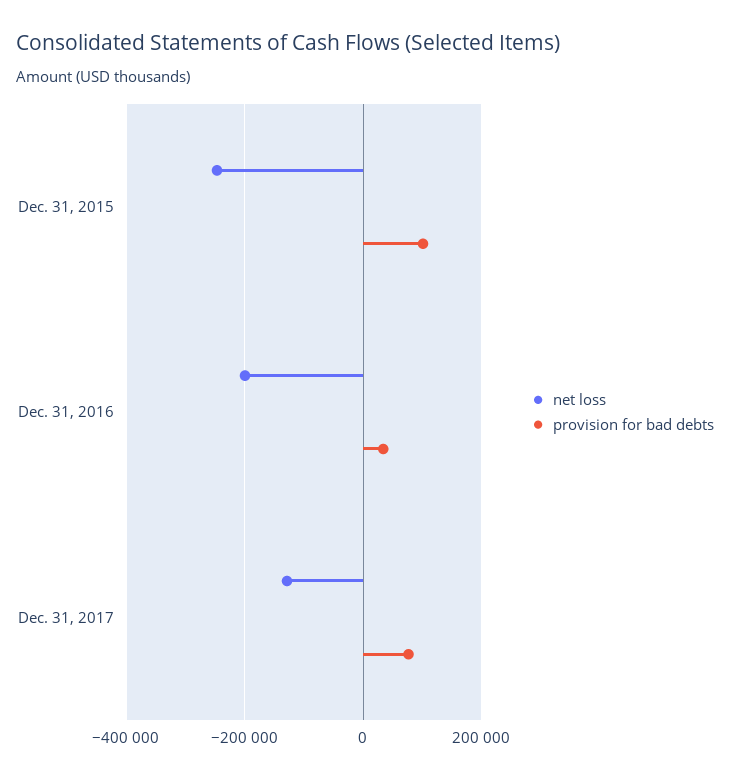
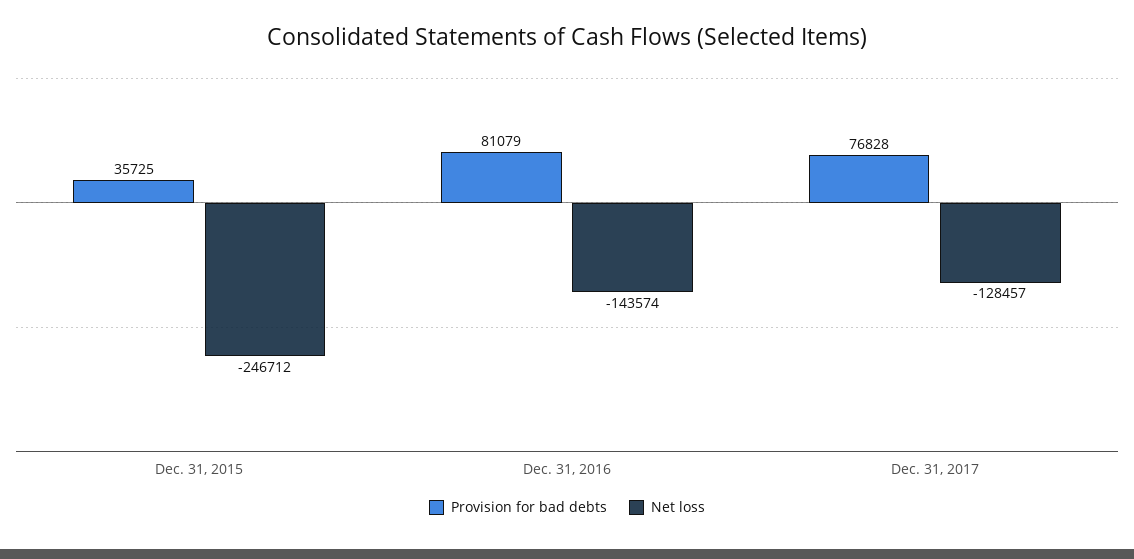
provision for bad debts, Dec. 31, 2015: 100000 -> 35725
net loss, Dec. 31, 2016: -200000 -> -143574
provision for bad debts, Dec. 31, 2016: 40000 -> 81079

